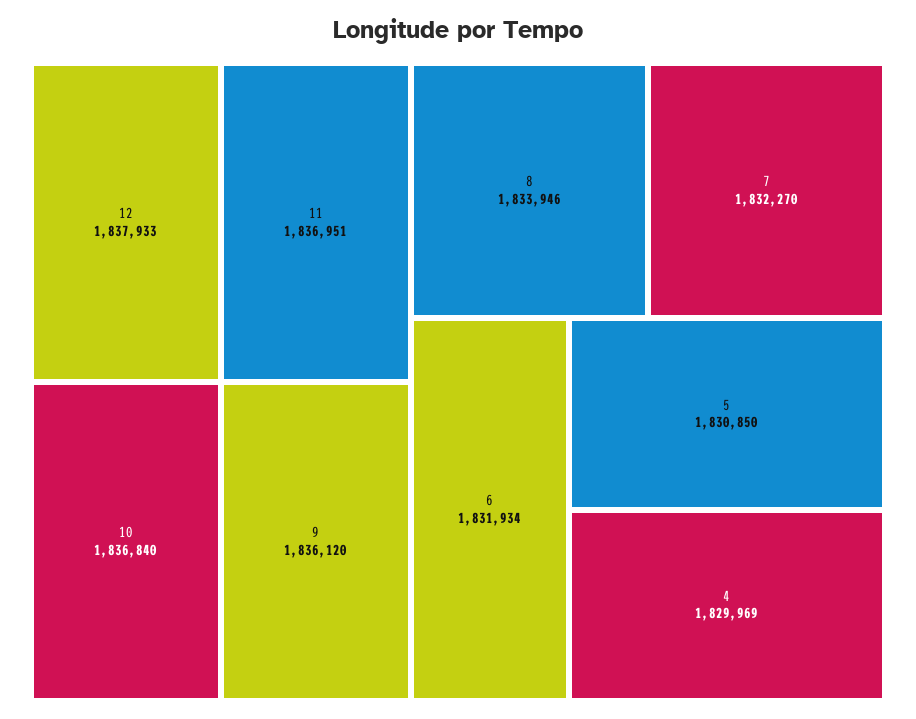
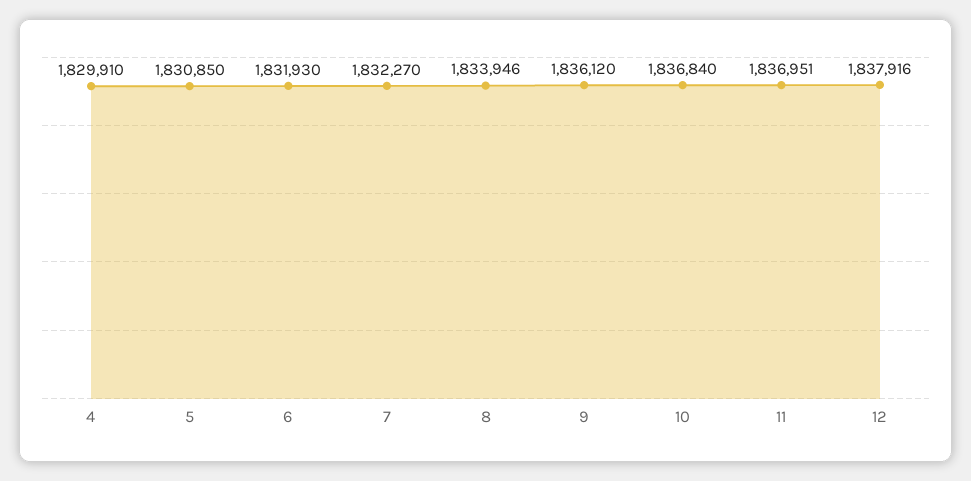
12: 1837933 -> 1837916
6: 1831934 -> 1831930
4: 1829969 -> 1829910

